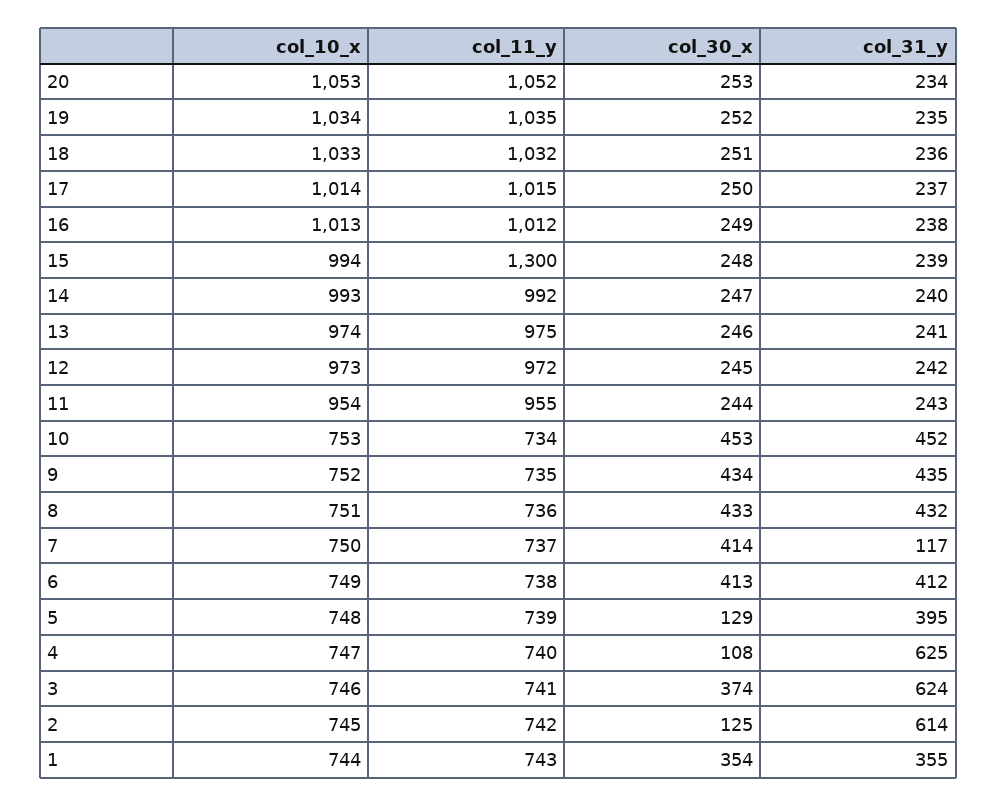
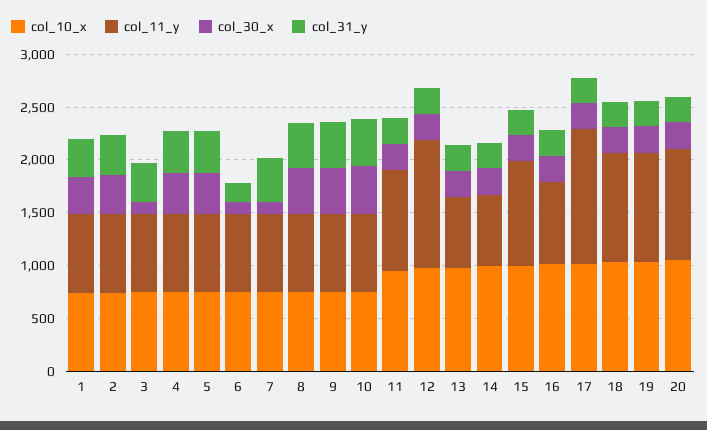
col_11_y, 17: 1015 -> 1300
col_11_y, 16: 1012 -> 800
col_11_y, 15: 1300 -> 1000
col_11_y, 14: 992 -> 700
col_11_y, 13: 975 -> 700
col_11_y, 12: 972 -> 1200
col_30_x, 7: 414 -> 100
col_31_y, 7: 117 -> 400
col_30_x, 6: 413 -> 100
col_31_y, 6: 412 -> 200
col_30_x, 5: 129 -> 400
col_30_x, 4: 108 -> 400
col_31_y, 4: 625 -> 400
col_30_x, 3: 374 -> 100
col_31_y, 3: 624 -> 400
col_30_x, 2: 125 -> 400
col_31_y, 2: 614 -> 400

